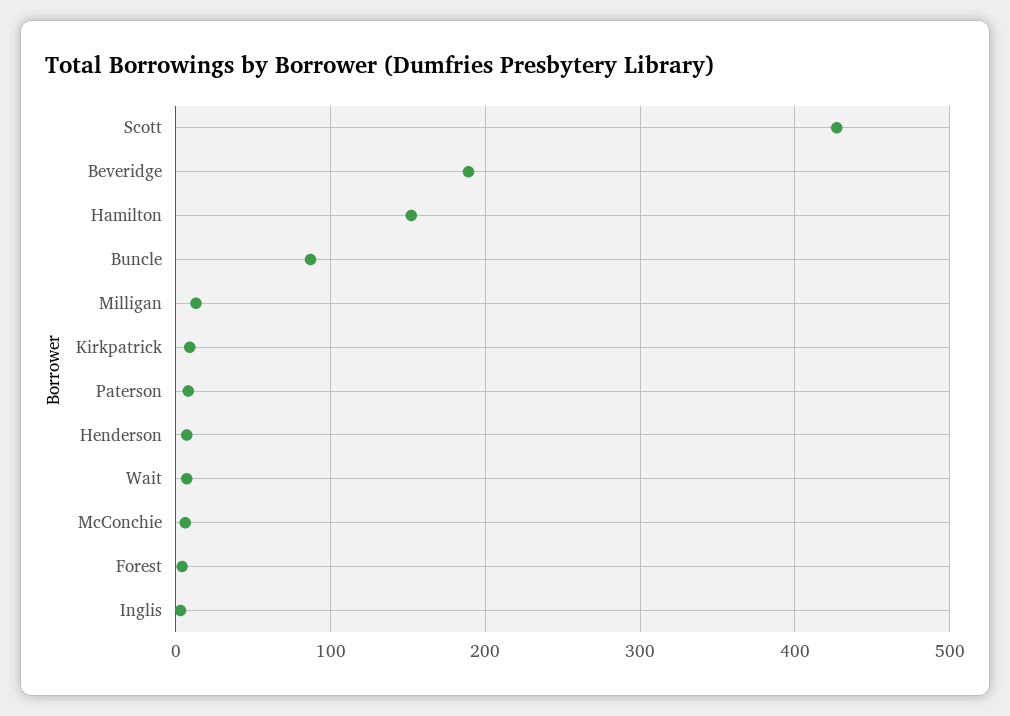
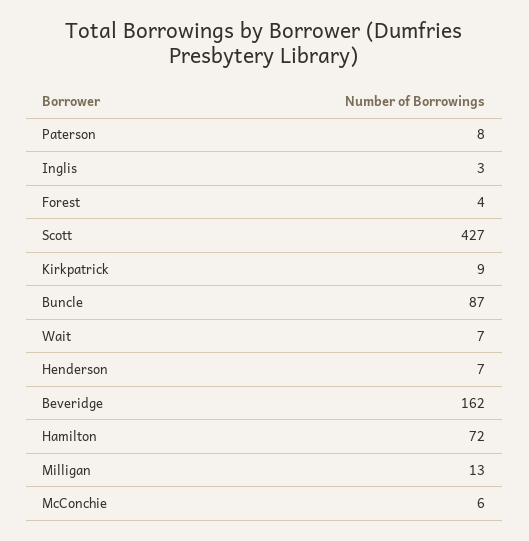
Beveridge: 190 -> 162
Hamilton: 150 -> 72

